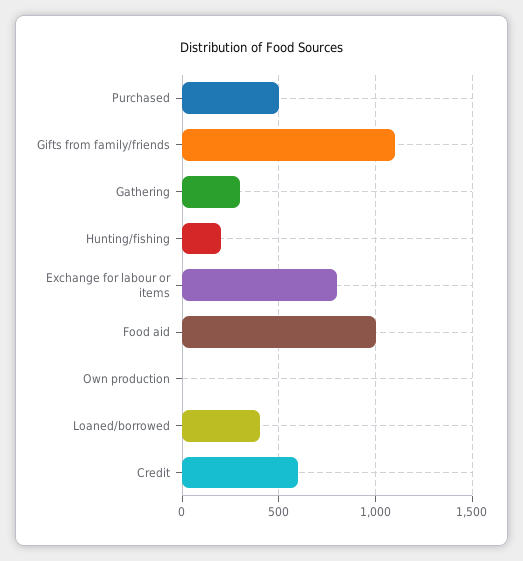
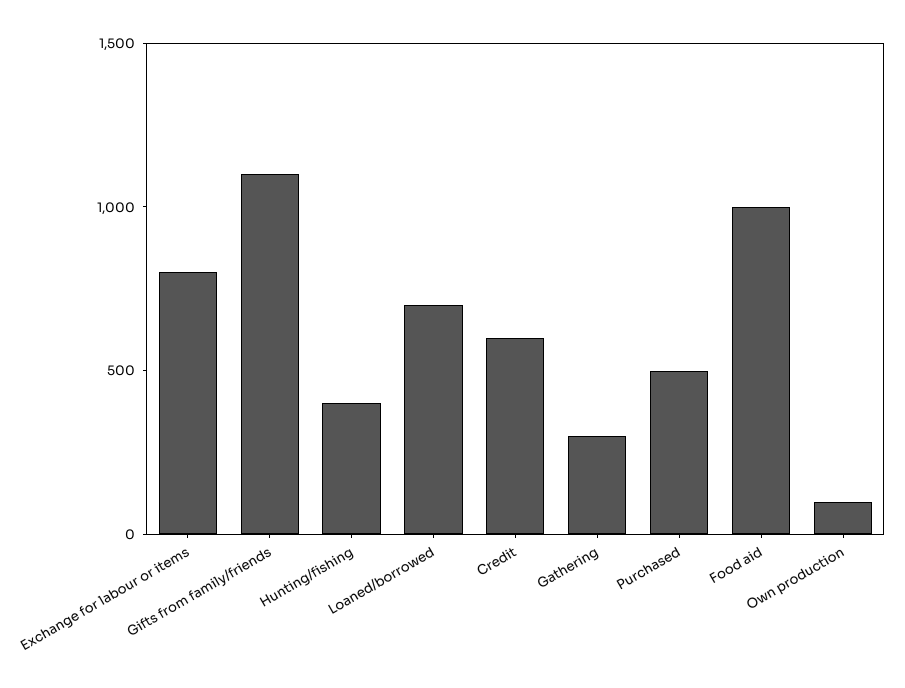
Hunting/fishing: 200 -> 400
Own production: 0 -> 100
Loaned/borrowed: 400 -> 700

